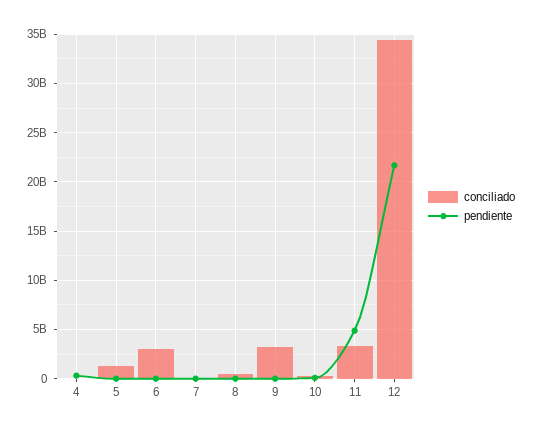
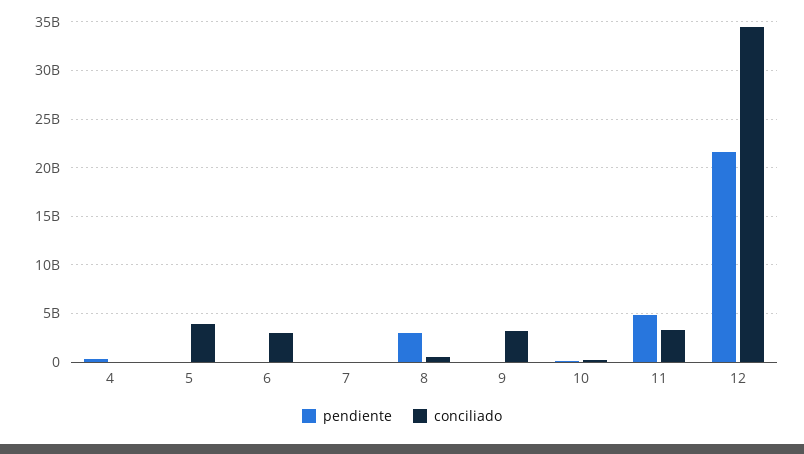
conciliado, 5: 1000000000 -> 4000000000
pendiente, 8: 0 -> 3000000000

